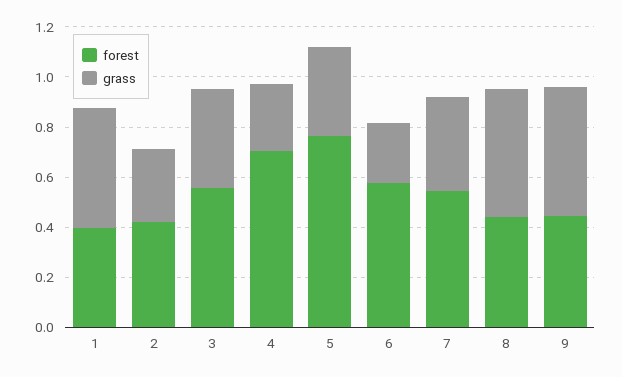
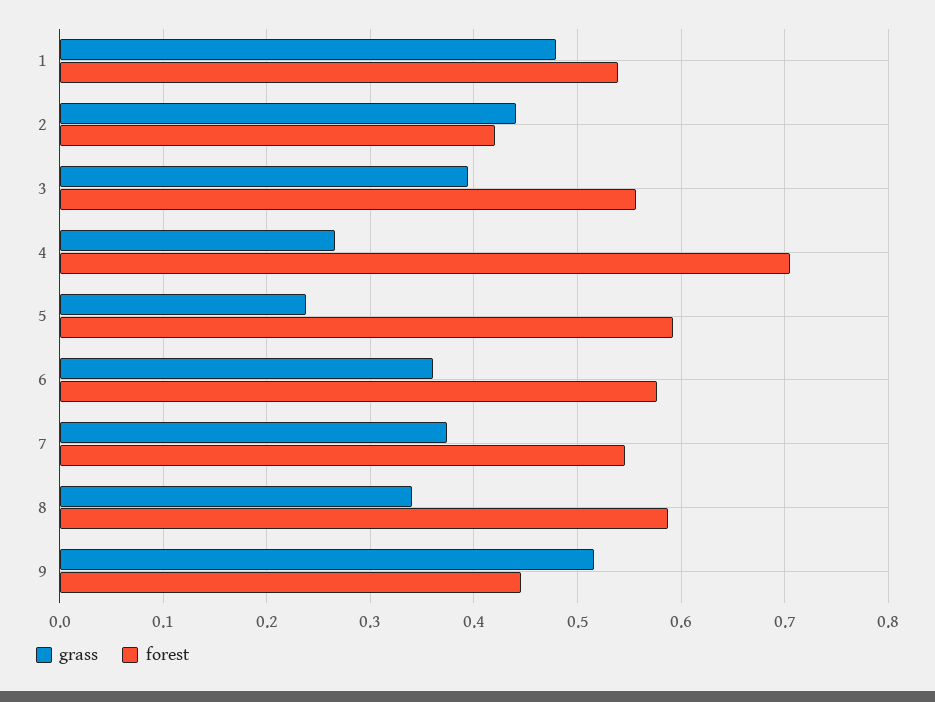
forest, 1: 0.4 -> 0.54
grass, 2: 0.3 -> 0.44
forest, 5: 0.75 -> 0.59
grass, 5: 0.35 -> 0.24
grass, 6: 0.25 -> 0.36
forest, 8: 0.45 -> 0.59
grass, 8: 0.5 -> 0.34

